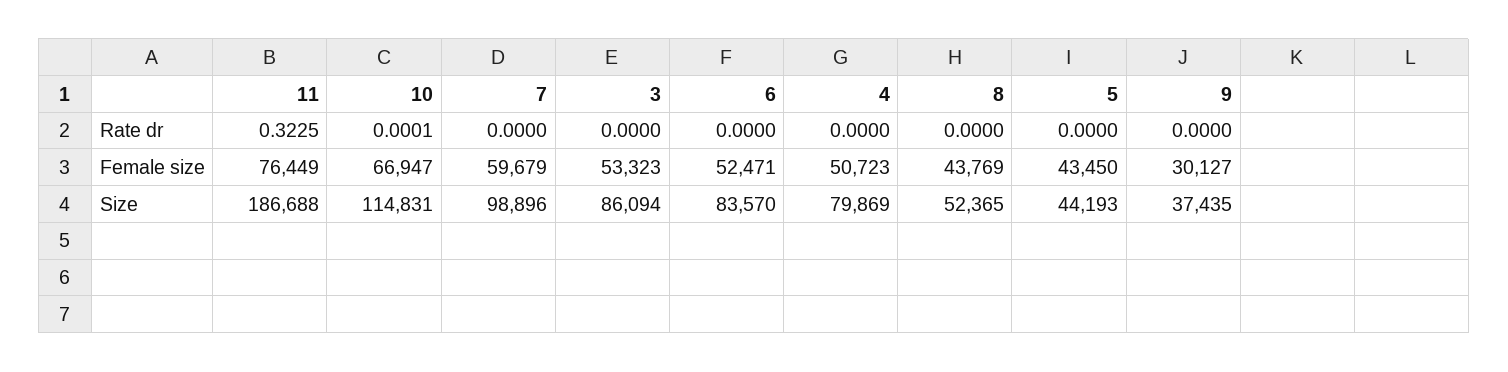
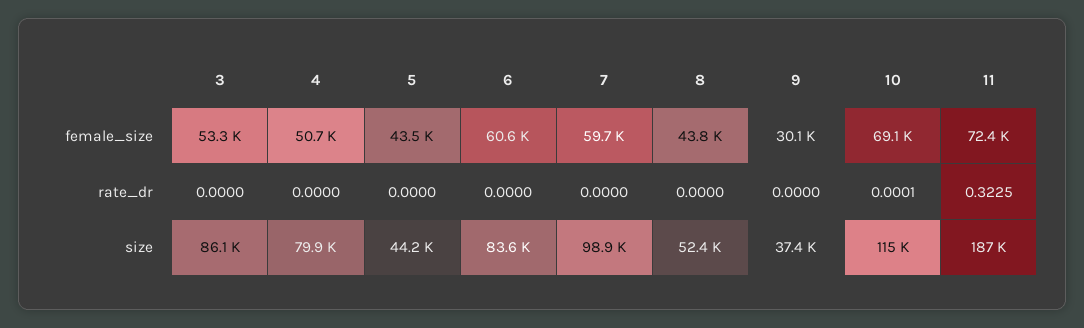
11, Female size: 76449 -> 72400
10, Female size: 66947 -> 69100
6, Female size: 52471 -> 60600

